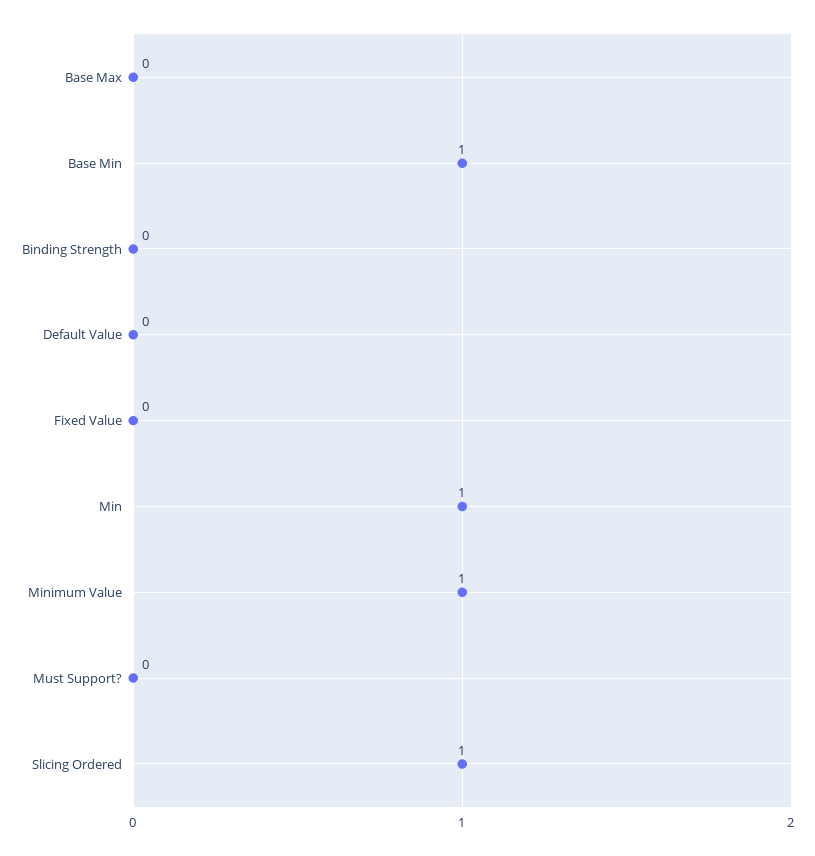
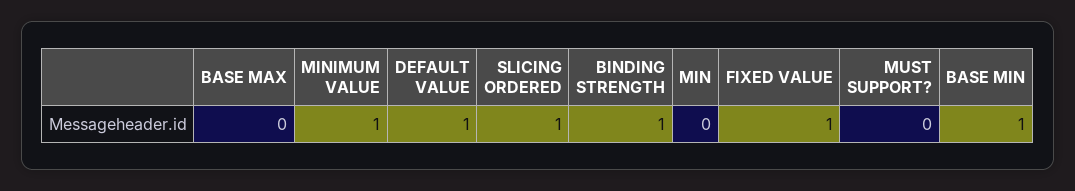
Binding Strength: 0 -> 1
Default Value: 0 -> 1
Fixed Value: 0 -> 1
Min: 1 -> 0

